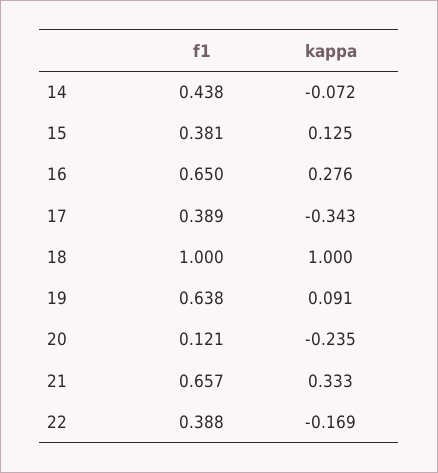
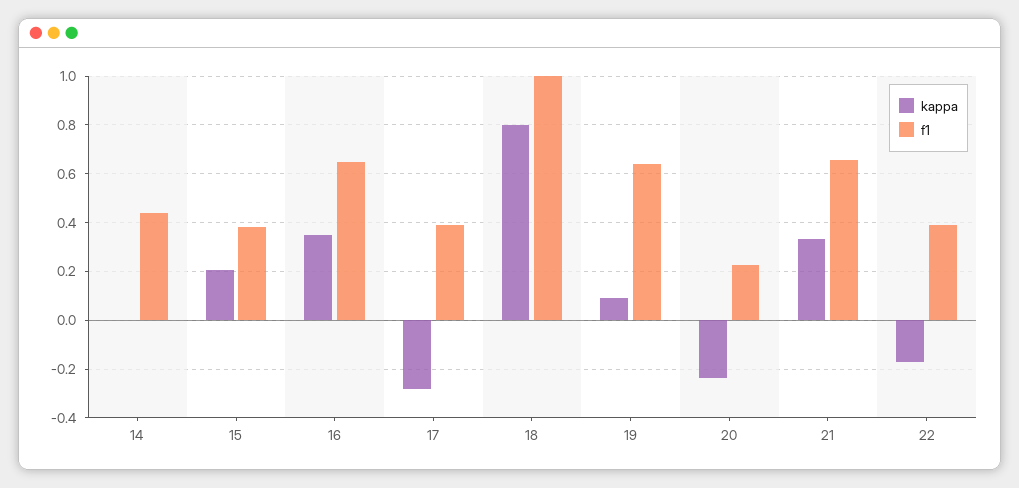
kappa, 14: -0.072 -> 0
kappa, 15: 0.125 -> 0.2
kappa, 16: 0.276 -> 0.35
kappa, 17: -0.343 -> -0.275
kappa, 18: 1 -> 0.8
f1, 20: 0.121 -> 0.225

